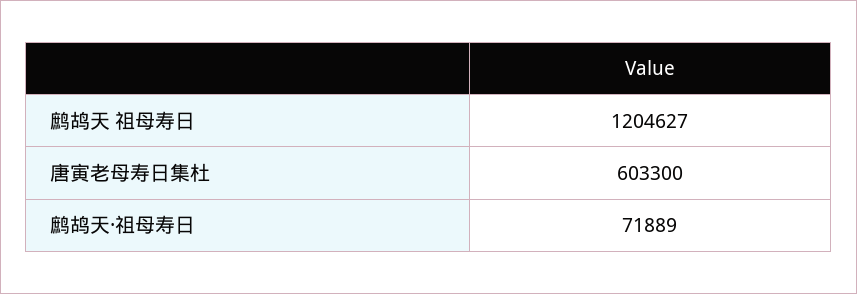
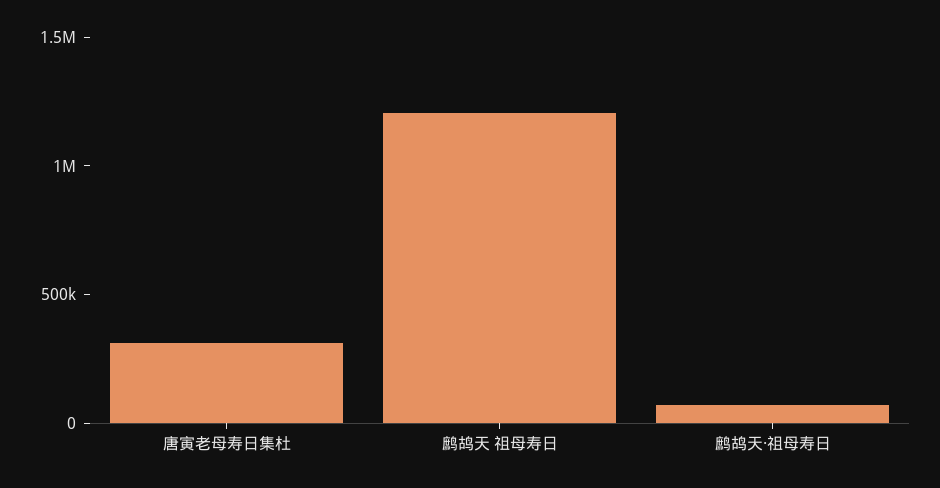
唐寅老母寿日集杜: 603300 -> 300000

